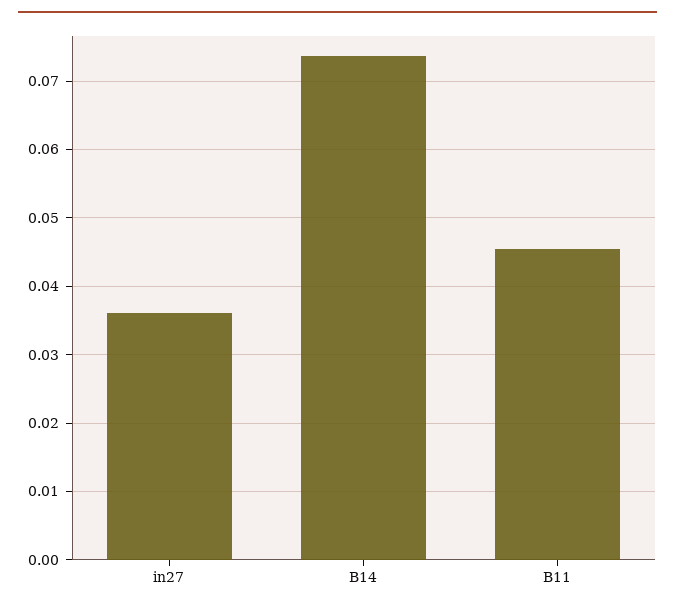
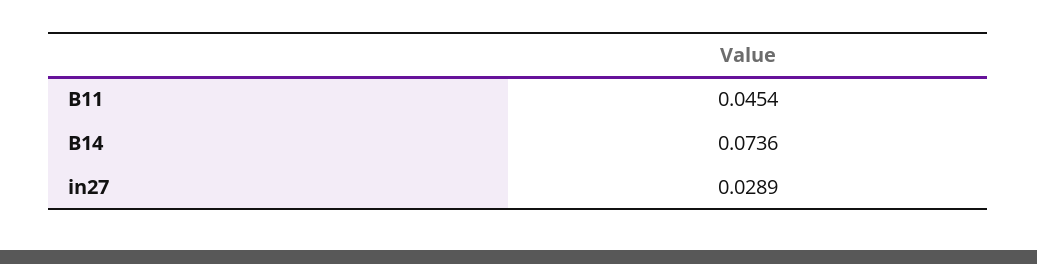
in27: 0.036 -> 0.0289

